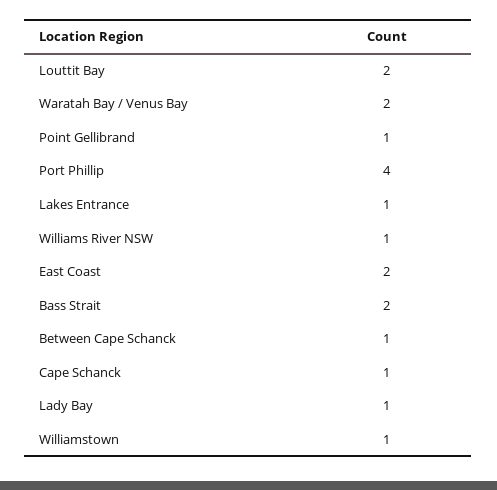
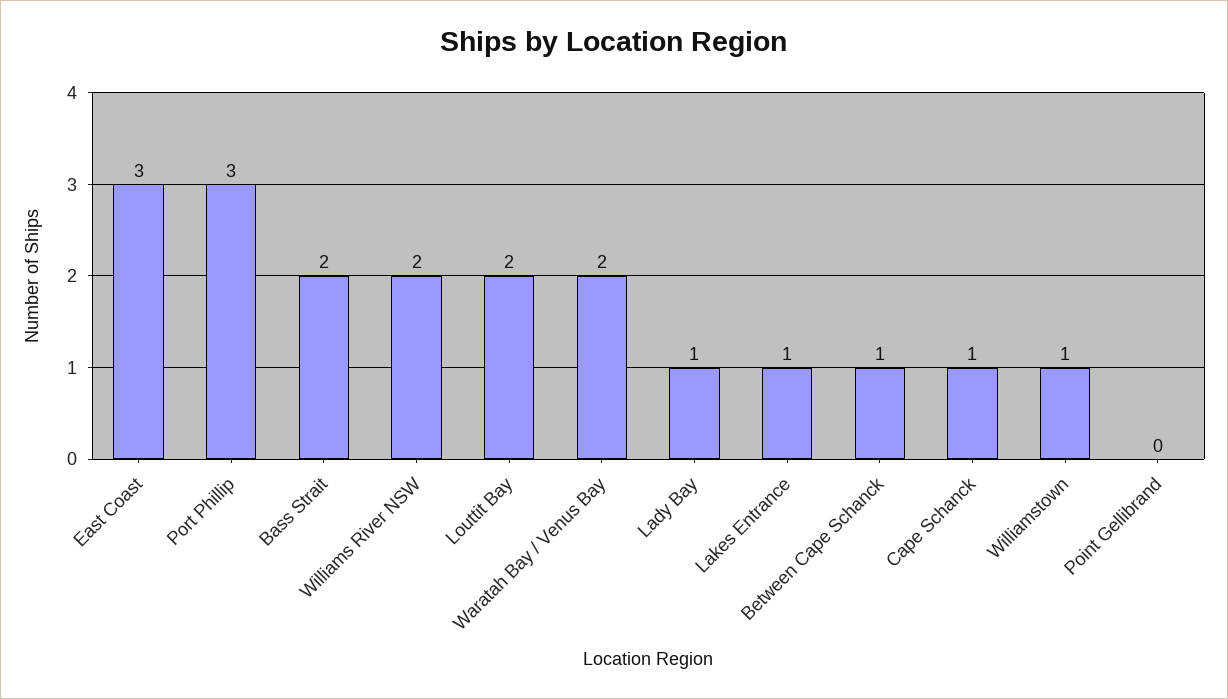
Point Gellibrand: 1 -> 0
Port Phillip: 4 -> 3
Williams River NSW: 1 -> 2
East Coast: 2 -> 3

